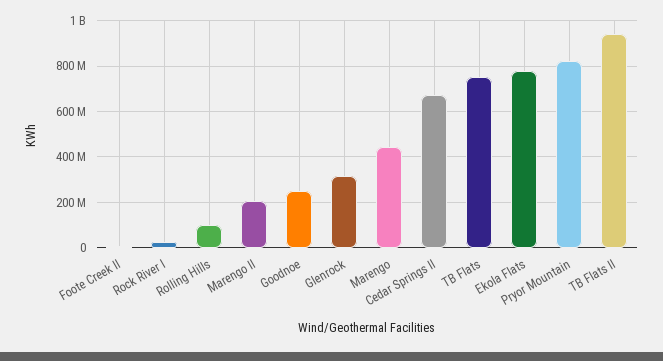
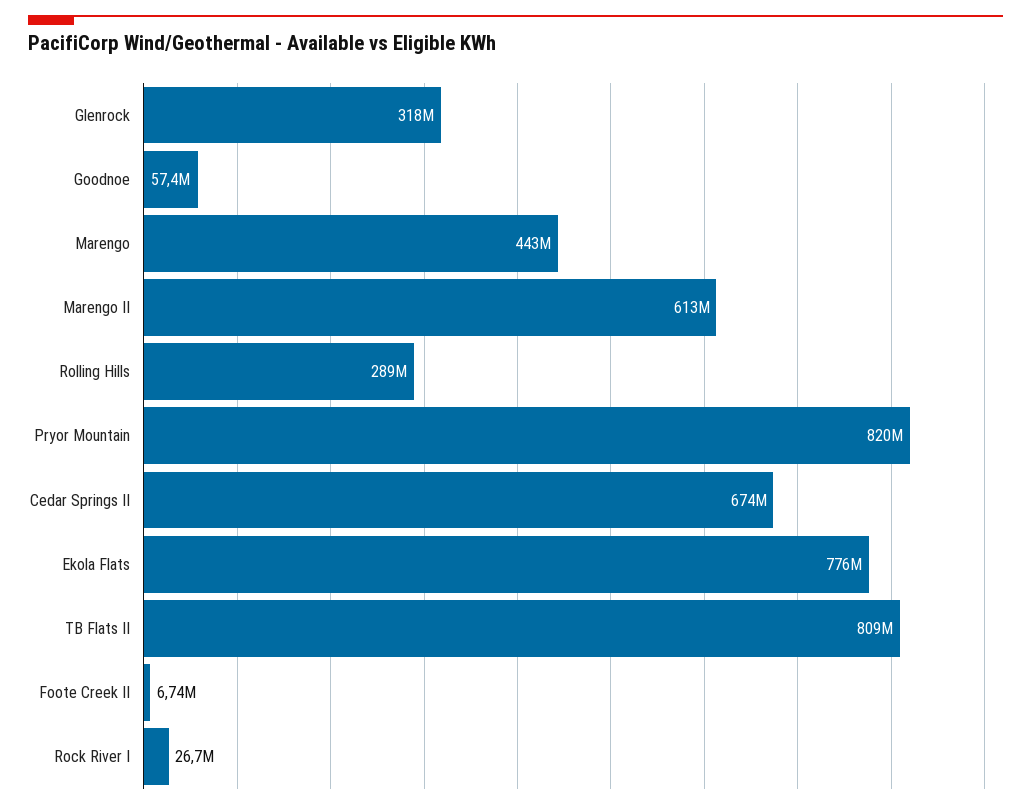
Rolling Hills: 100000000 -> 289000000
Marengo II: 200000000 -> 613000000
Goodnoe: 250000000 -> 57400000
TB Flats: 750000000 -> none
TB Flats II: 950000000 -> 809000000

